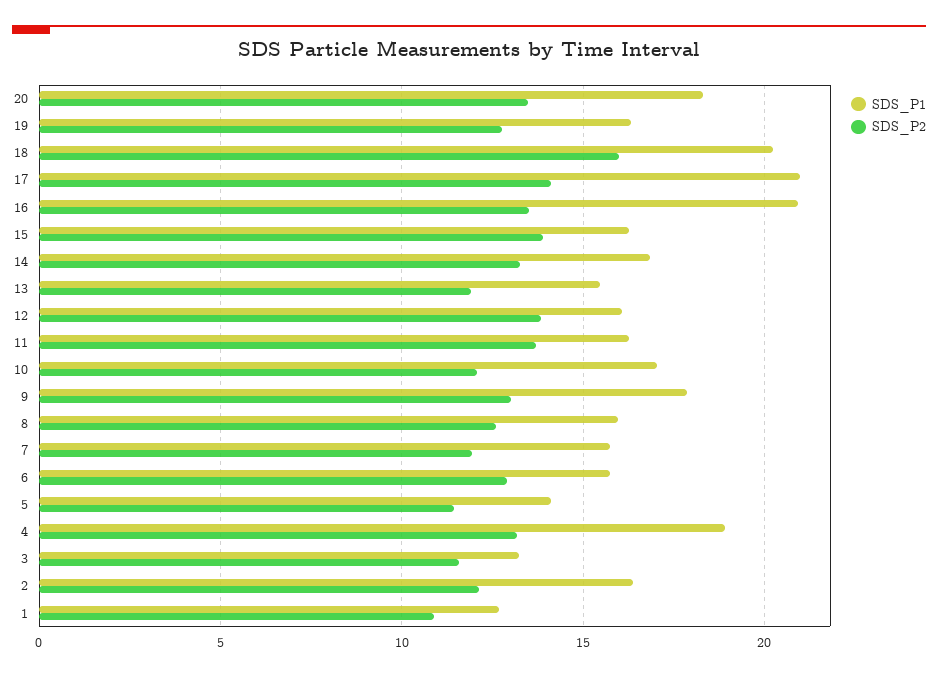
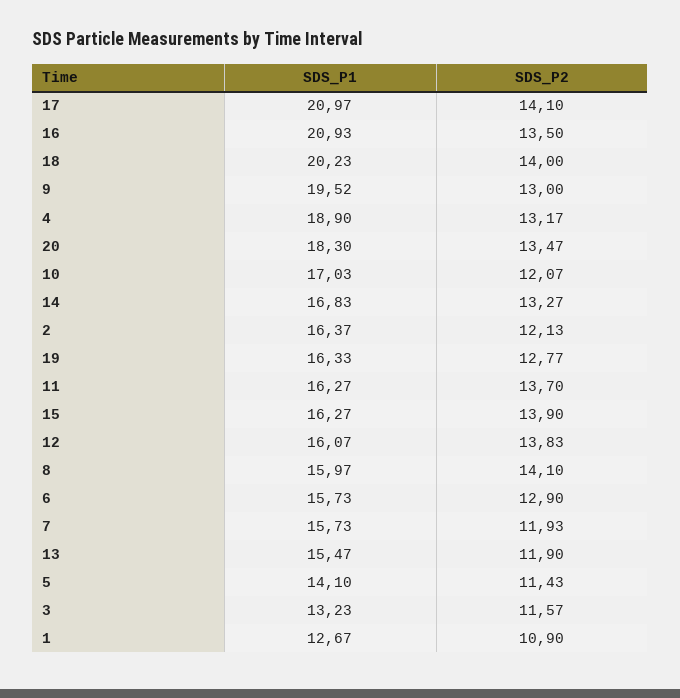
SDS_P2, 18: 16 -> 14
SDS_P1, 9: 18 -> 19.52
SDS_P2, 8: 12.5 -> 14.1

